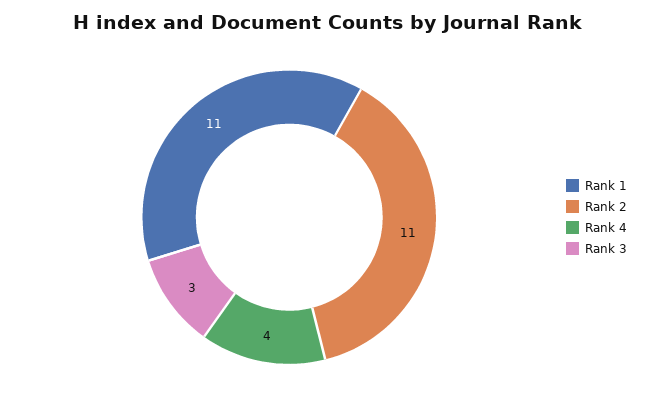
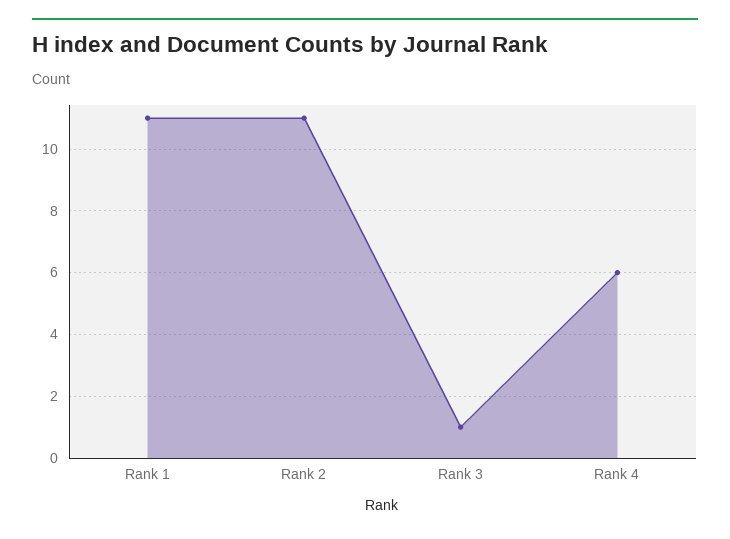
Rank 4: 4 -> 6
Rank 3: 3 -> 1

